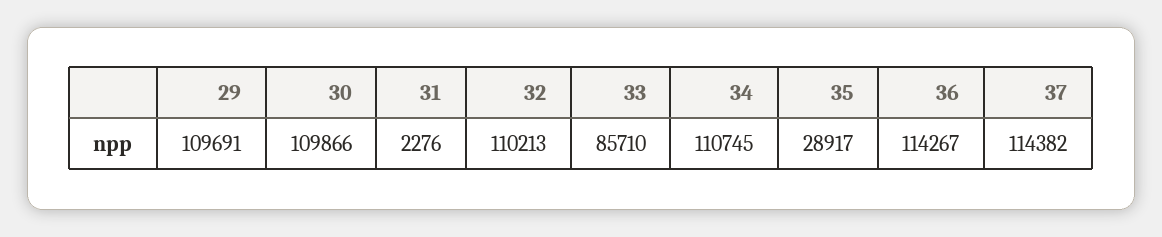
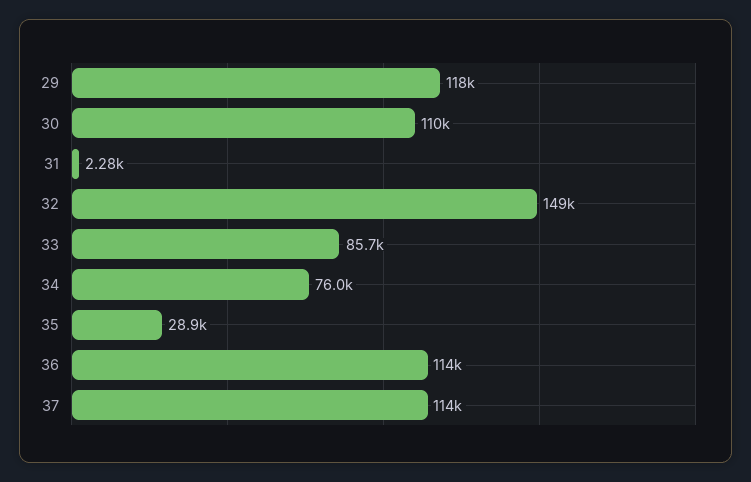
29: 109691 -> 118000
32: 110213 -> 149000
34: 110745 -> 76000

